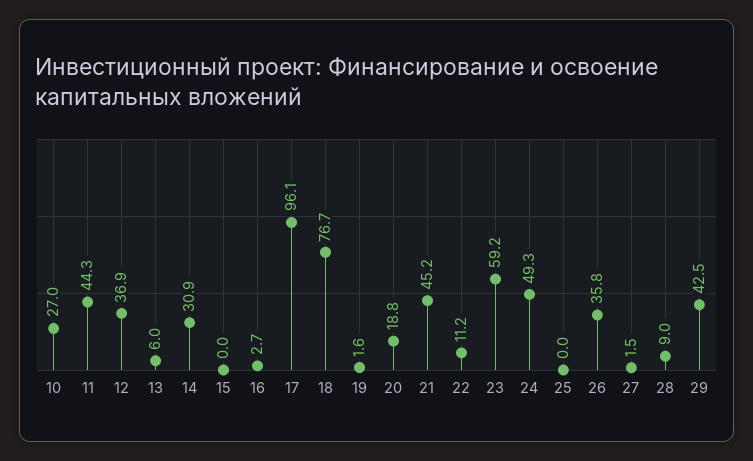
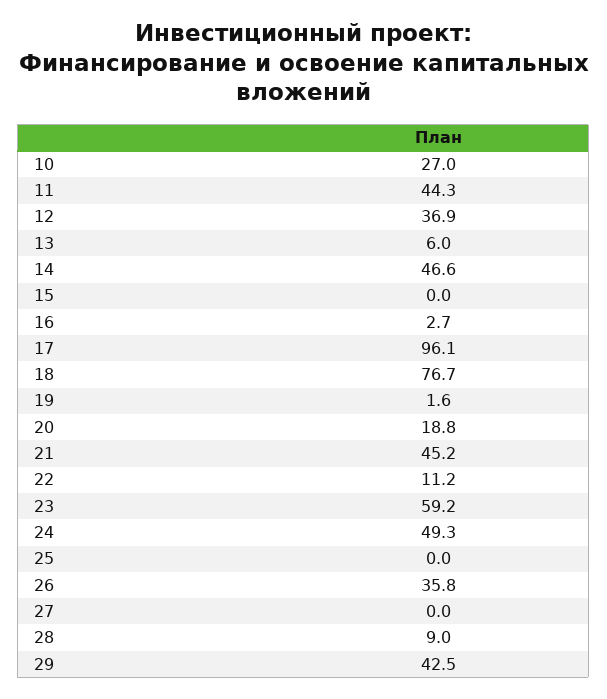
14: 30.9 -> 46.6
27: 1.5 -> 0

